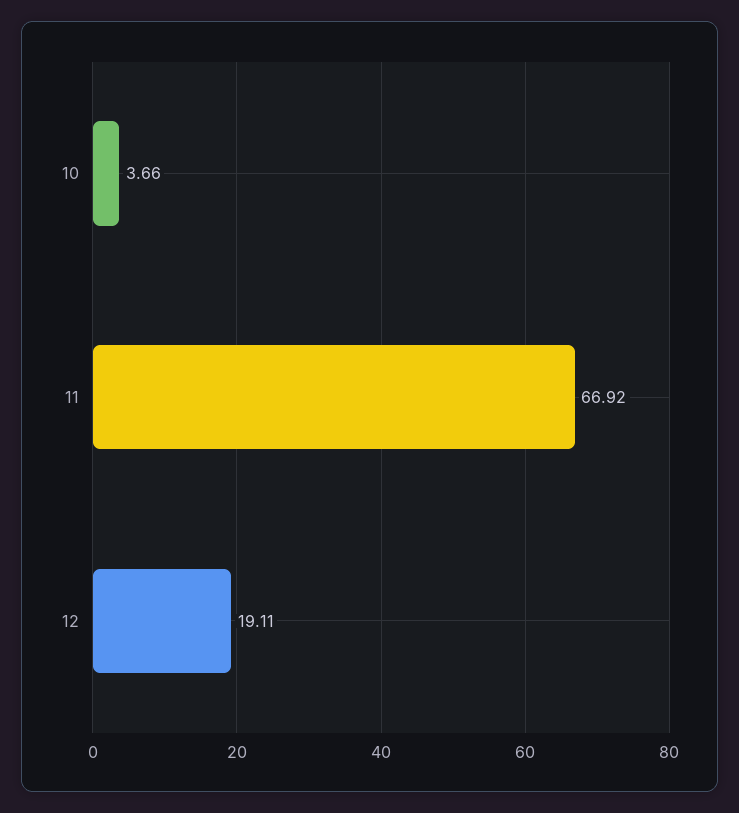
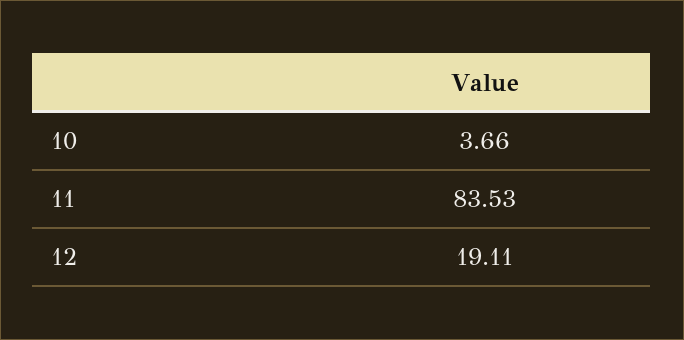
11: 66.92 -> 83.53

